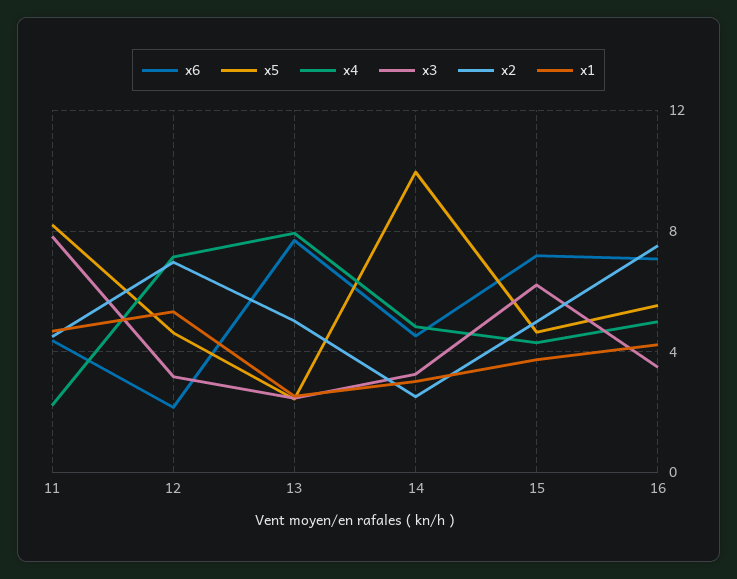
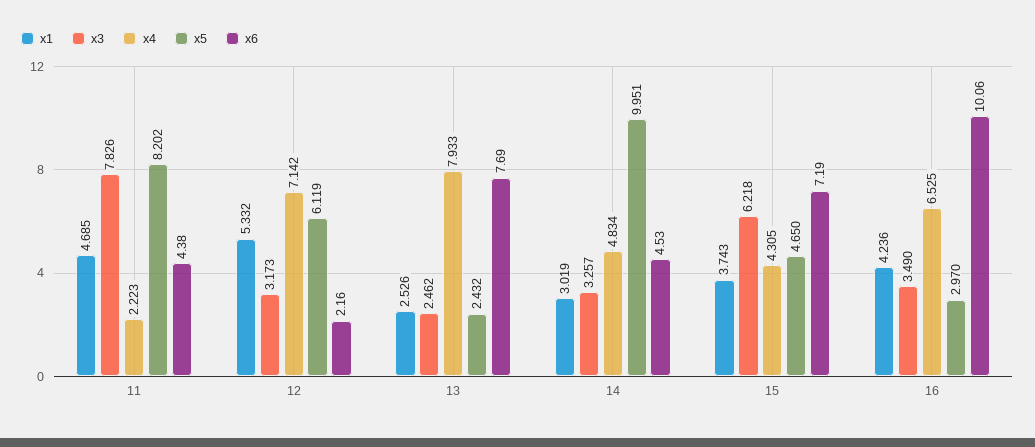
x2, 11: 4.5 -> none
x5, 12: 4.5 -> 6.119
x2, 12: 7 -> none
x2, 13: 5 -> none
x2, 14: 2.5 -> none
x2, 15: 5 -> none
x6, 16: 7 -> 10.06
x5, 16: 5.5 -> 2.97
x4, 16: 5 -> 6.525
x2, 16: 7.5 -> none

